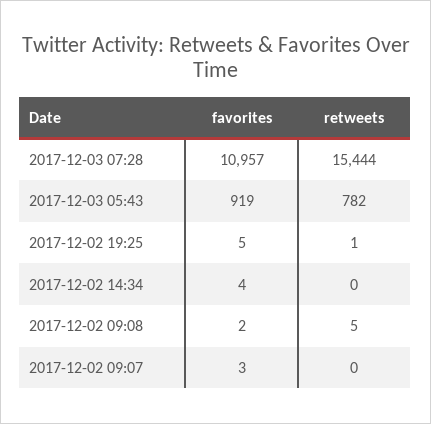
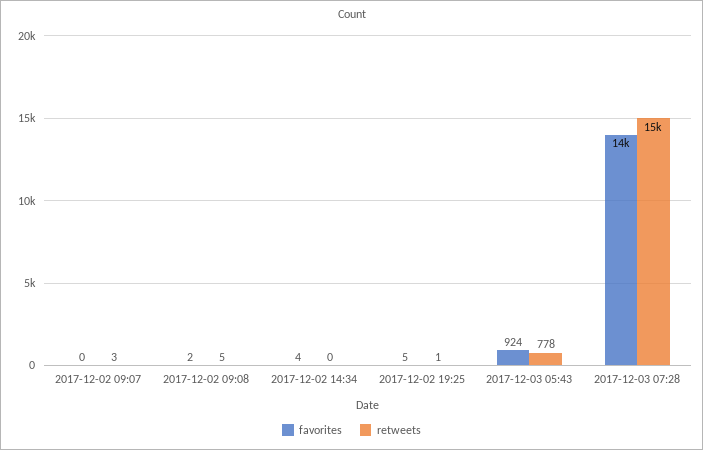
favorites, 2017-12-03 07:28: 10957 -> 14000
favorites, 2017-12-03 05:43: 919 -> 924
retweets, 2017-12-03 05:43: 782 -> 778
favorites, 2017-12-02 09:07: 3 -> 0
retweets, 2017-12-02 09:07: 0 -> 3

